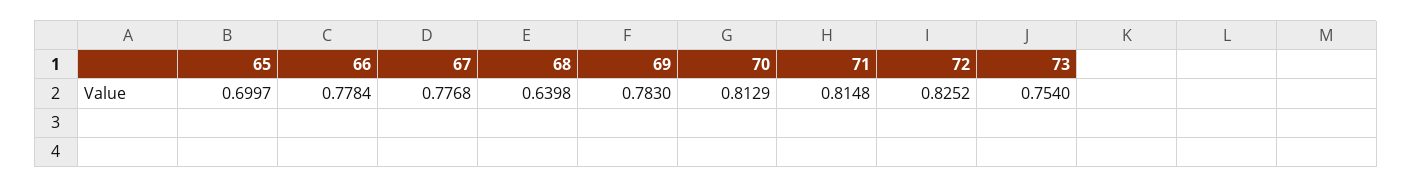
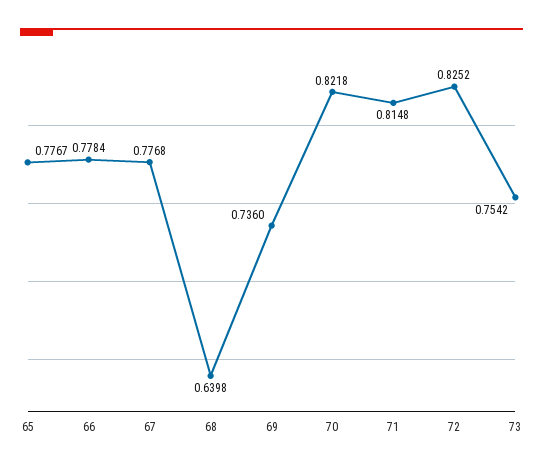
65: 0.6997 -> 0.7767
69: 0.783 -> 0.736
70: 0.8129 -> 0.8218
73: 0.754 -> 0.7542

